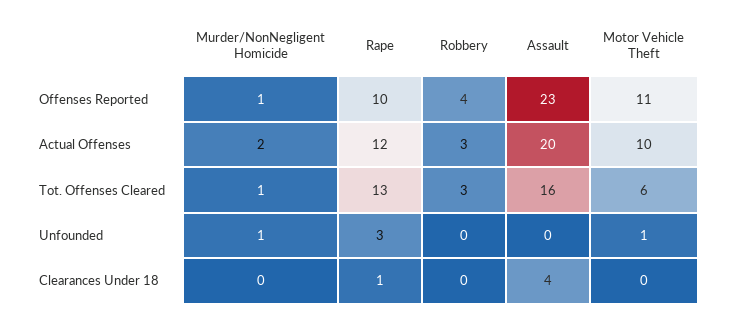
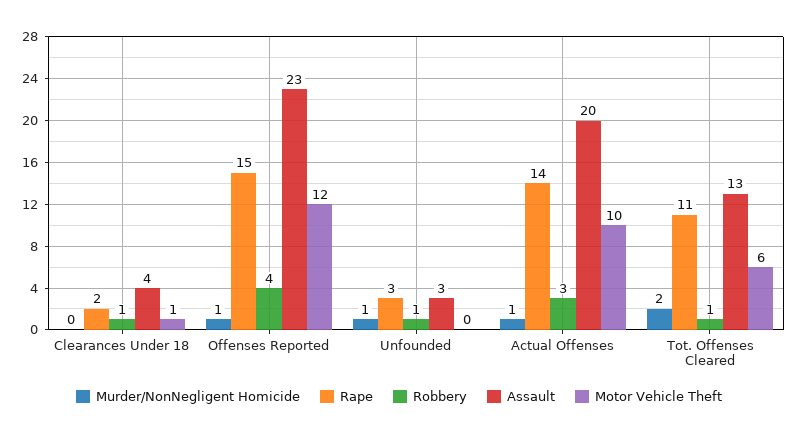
Rape, Offenses Reported: 10 -> 15
Motor Vehicle Theft, Offenses Reported: 11 -> 12
Murder/NonNegligent Homicide, Actual Offenses: 2 -> 1
Rape, Actual Offenses: 12 -> 14
Murder/NonNegligent Homicide, Tot. Offenses Cleared: 1 -> 2
Rape, Tot. Offenses Cleared: 13 -> 11
Robbery, Tot. Offenses Cleared: 3 -> 1
Assault, Tot. Offenses Cleared: 16 -> 13
Robbery, Unfounded: 0 -> 1
Assault, Unfounded: 0 -> 3
Motor Vehicle Theft, Unfounded: 1 -> 0
Rape, Clearances Under 18: 1 -> 2
Robbery, Clearances Under 18: 0 -> 1
Motor Vehicle Theft, Clearances Under 18: 0 -> 1

